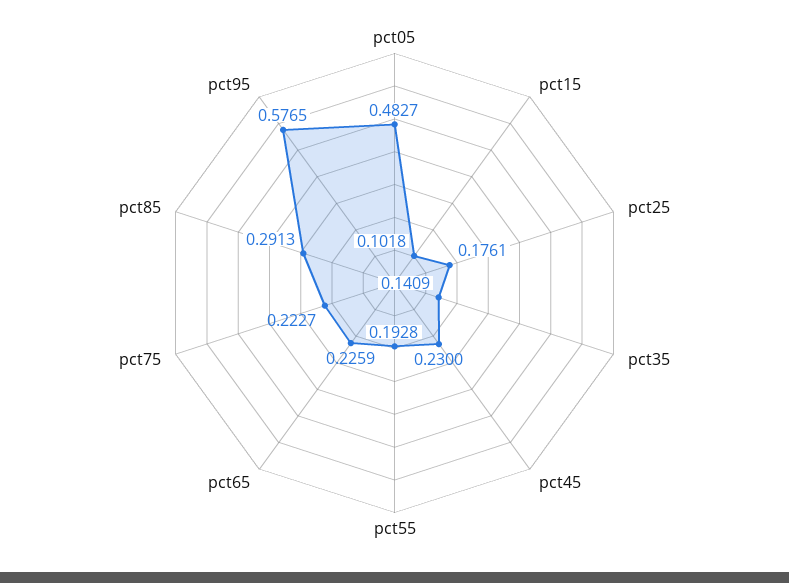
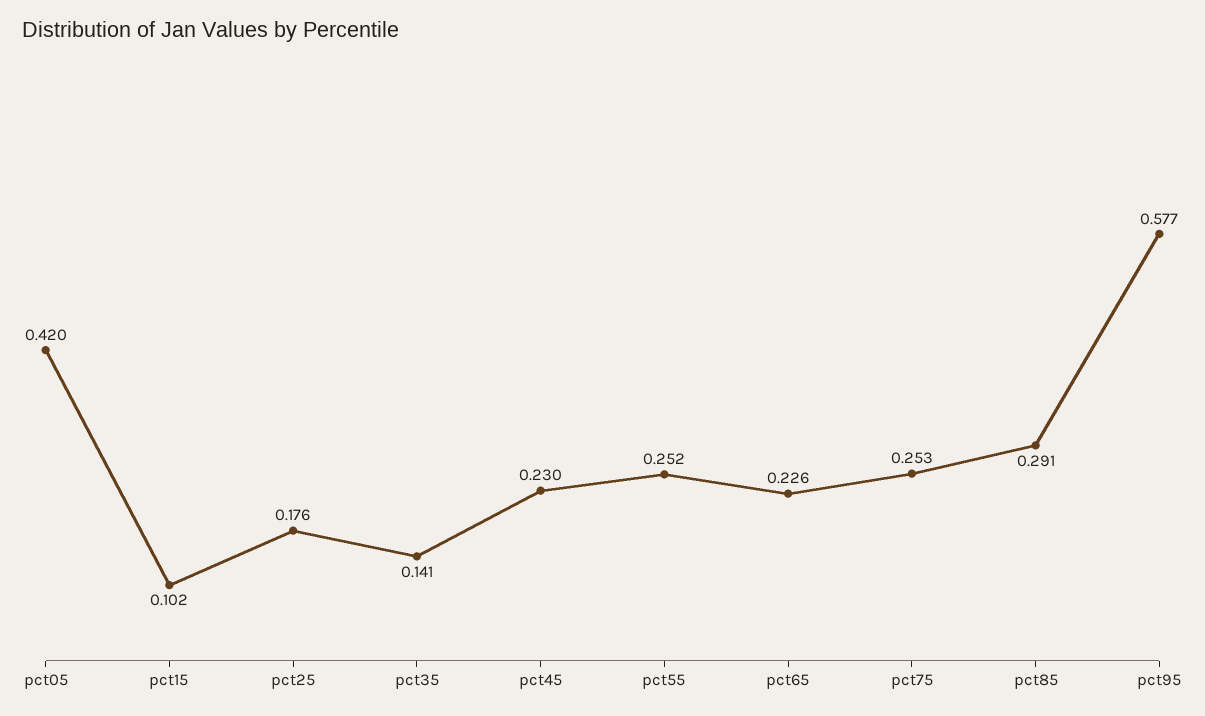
pct05: 0.4827 -> 0.42
pct55: 0.1928 -> 0.252
pct75: 0.2227 -> 0.253

